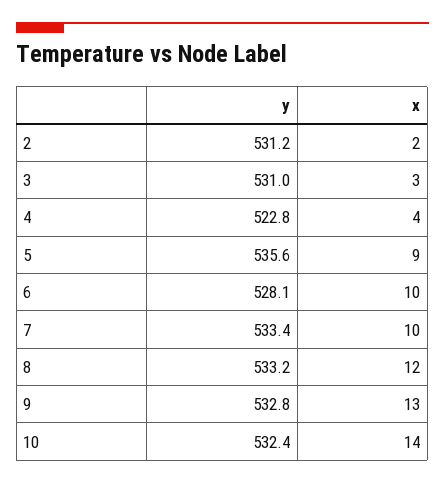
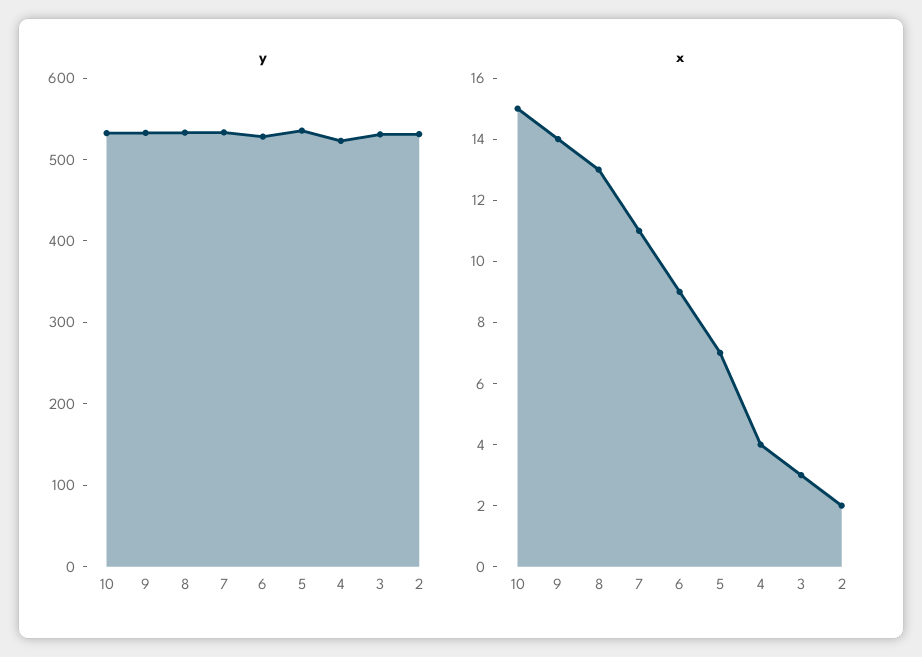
x, 5: 9 -> 7
x, 6: 10 -> 9
x, 7: 10 -> 11
x, 8: 12 -> 13
x, 9: 13 -> 14
x, 10: 14 -> 15

